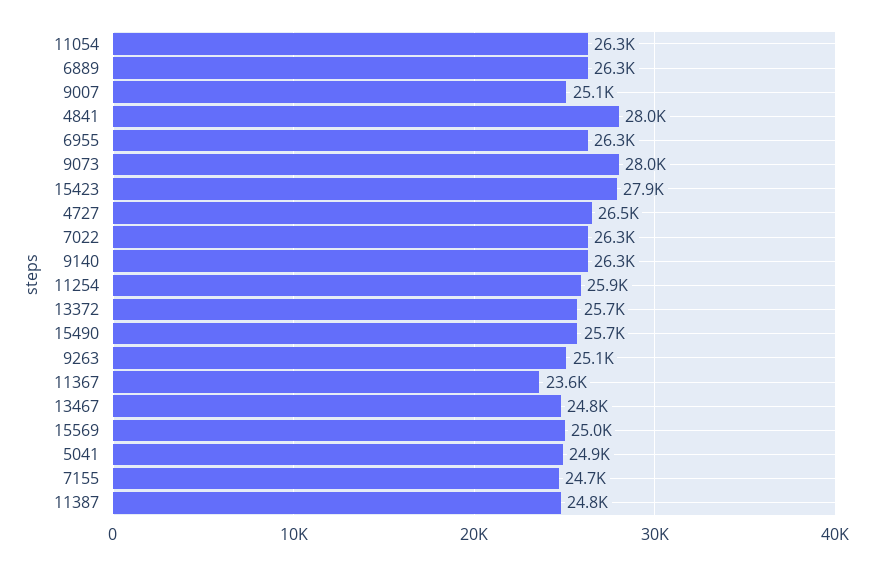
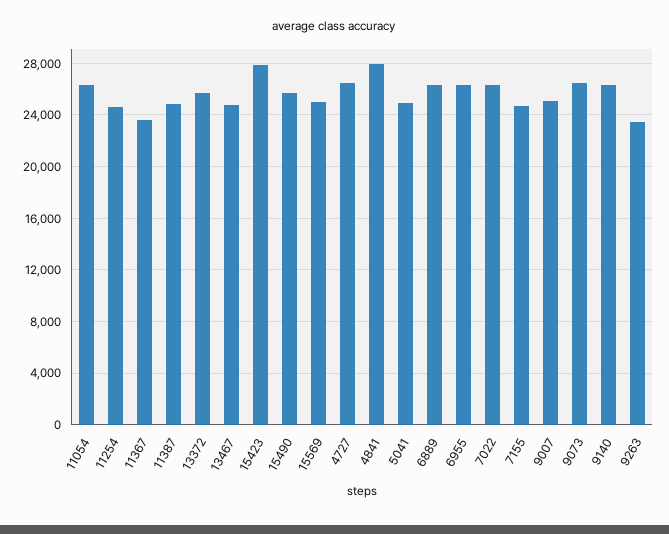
9073: 28000 -> 26500
11254: 25900 -> 24500
9263: 25100 -> 23500

